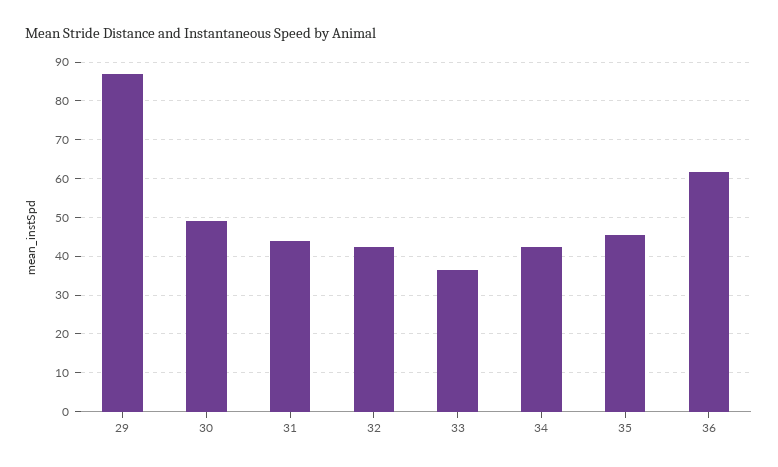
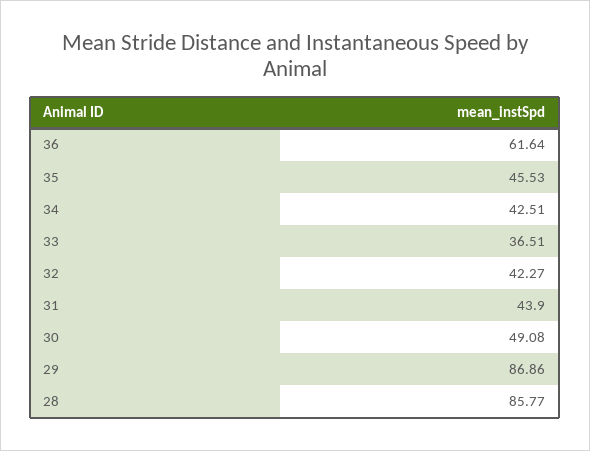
28: none -> 85.77

